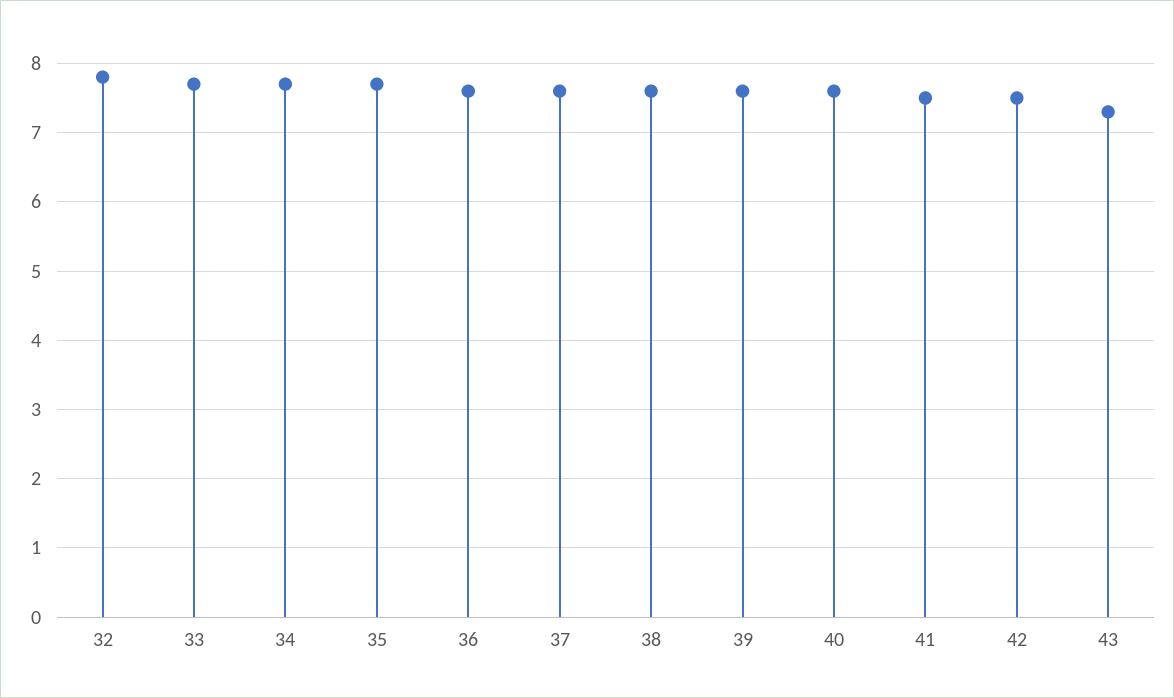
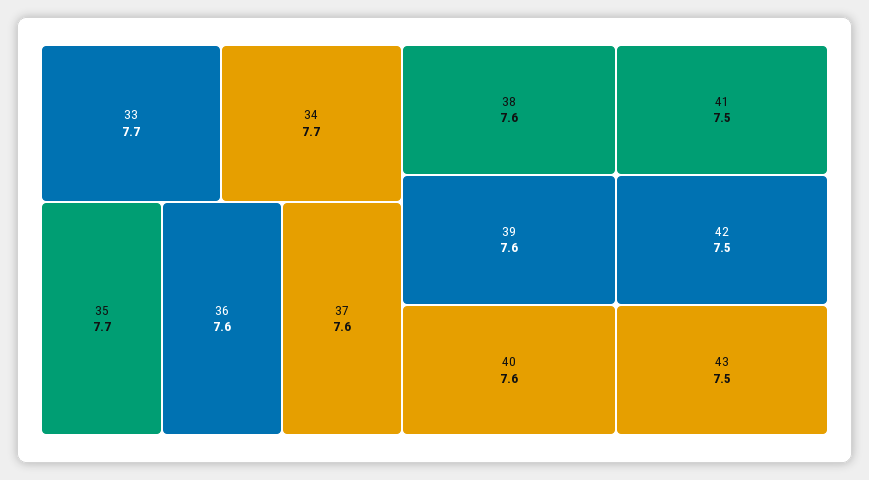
32: 7.8 -> none
43: 7.3 -> 7.5

